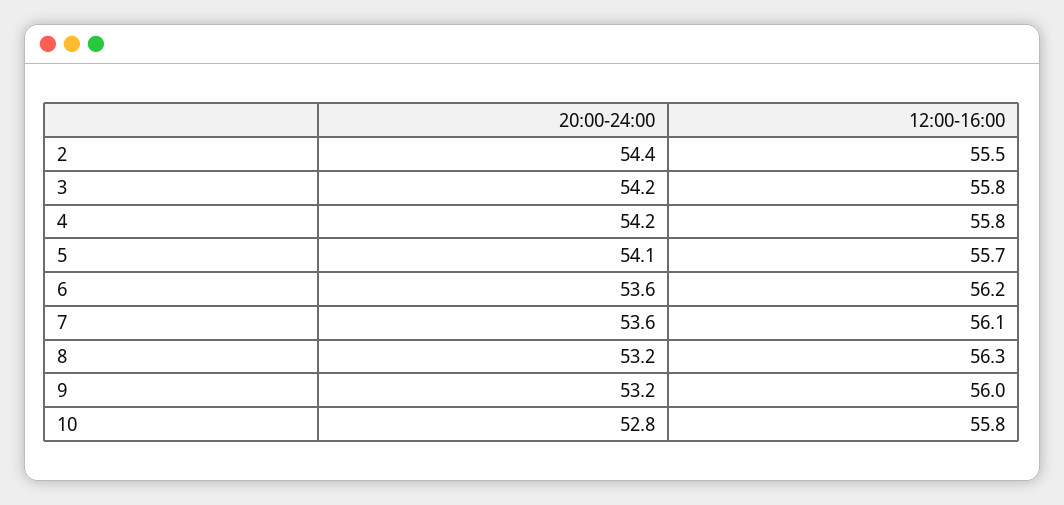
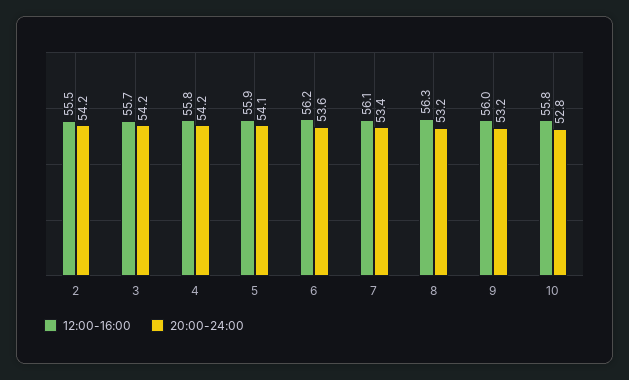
20:00-24:00, 2: 54.4 -> 54.2
12:00-16:00, 3: 55.8 -> 55.7
12:00-16:00, 5: 55.7 -> 55.9
20:00-24:00, 7: 53.6 -> 53.4

